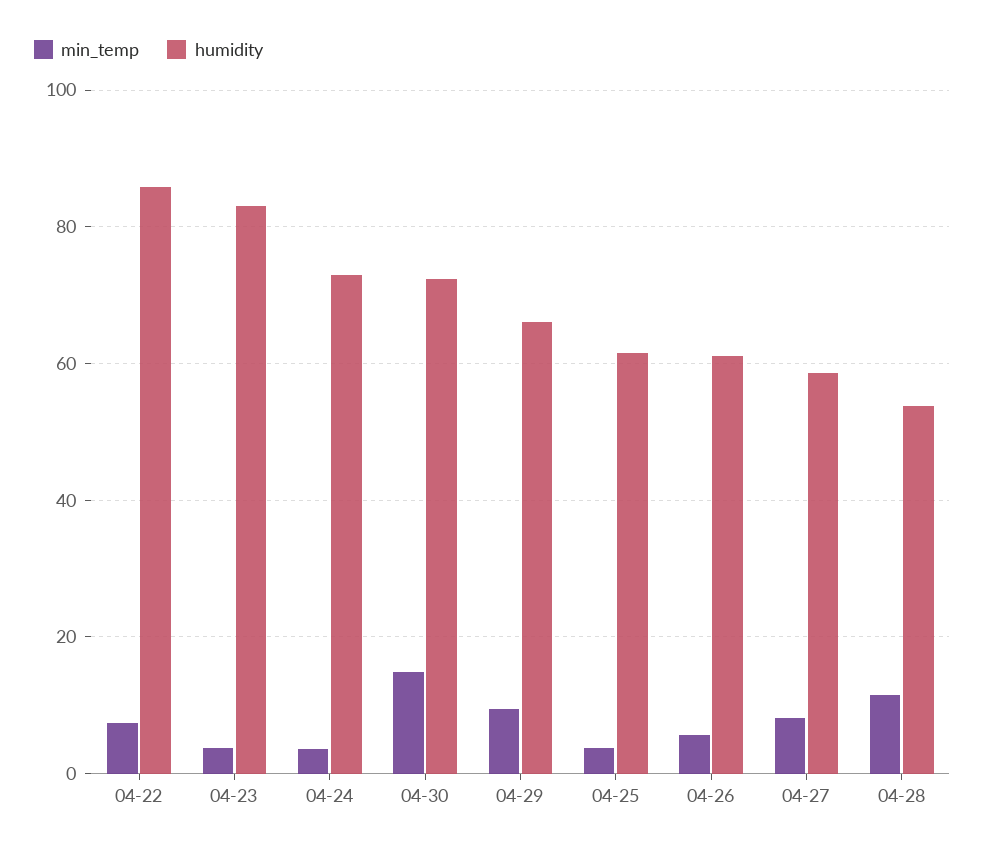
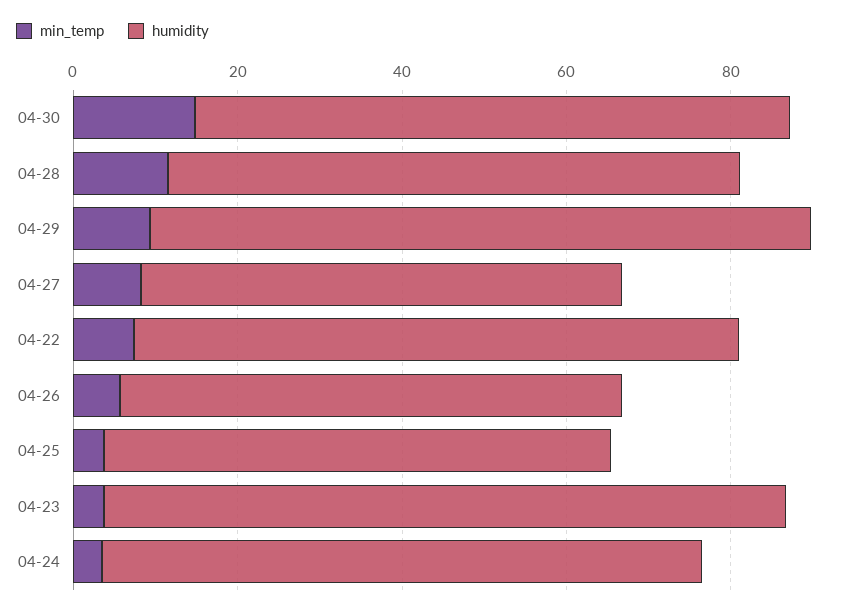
humidity, 04-22: 86 -> 75
humidity, 04-29: 66 -> 80
humidity, 04-28: 54 -> 70

